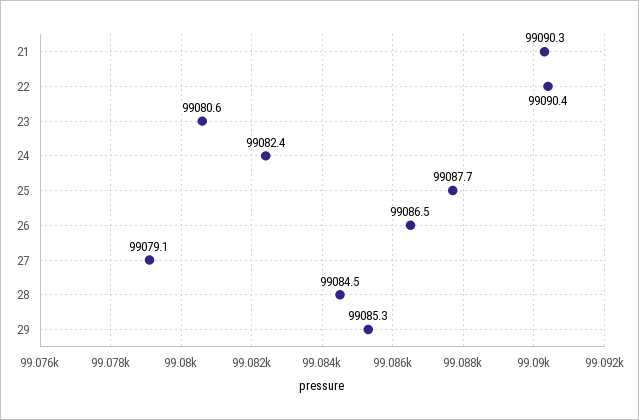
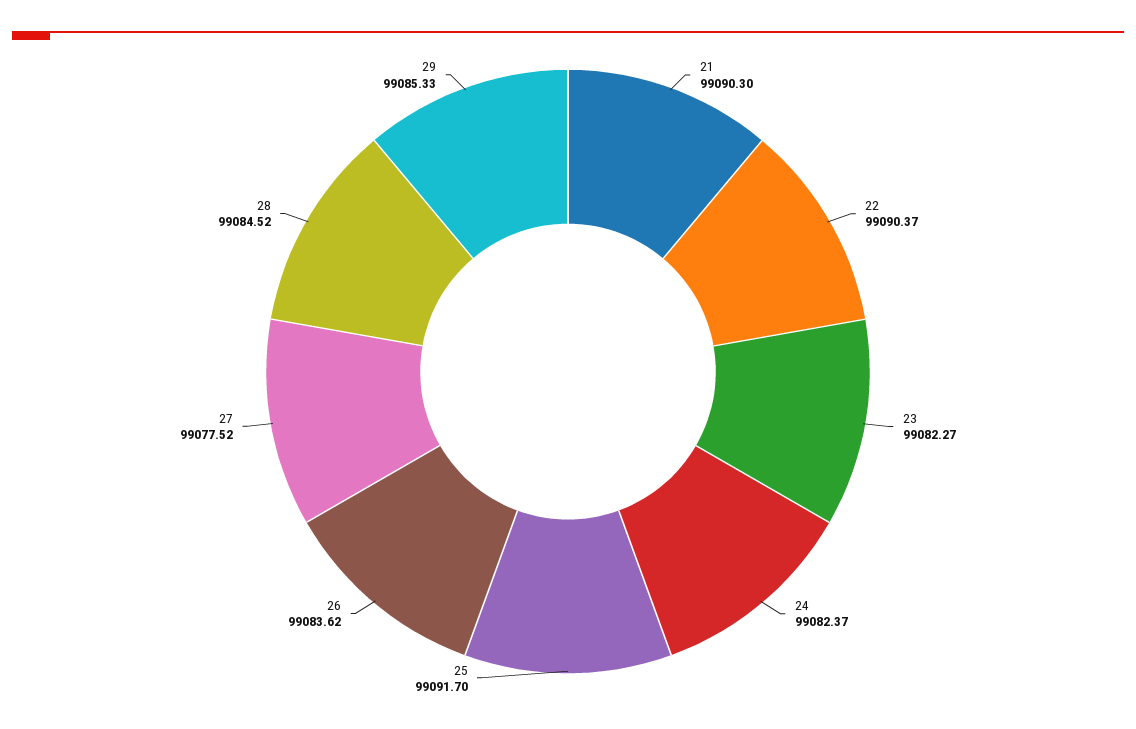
23: 99080.6 -> 99082.27
25: 99087.7 -> 99091.7
26: 99086.5 -> 99083.62
27: 99079.1 -> 99077.52

